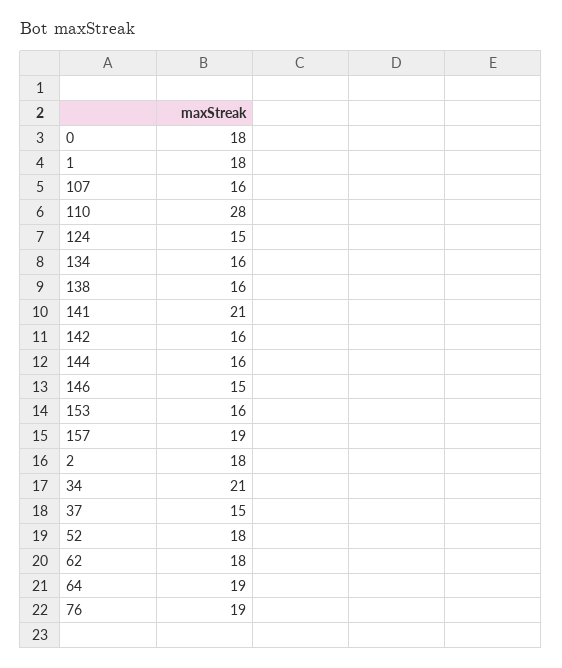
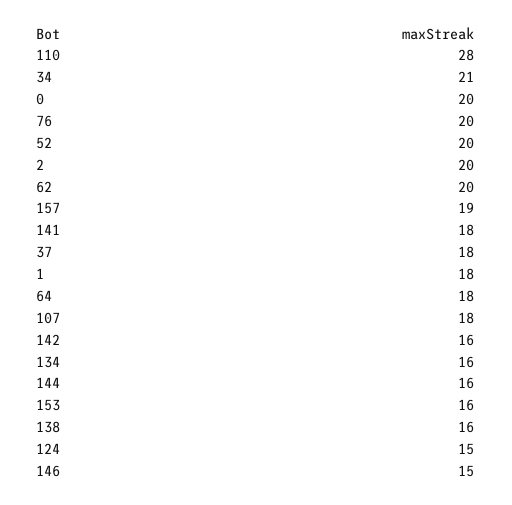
0: 18 -> 20
107: 16 -> 18
141: 21 -> 18
2: 18 -> 20
37: 15 -> 18
52: 18 -> 20
62: 18 -> 20
64: 19 -> 18
76: 19 -> 20

